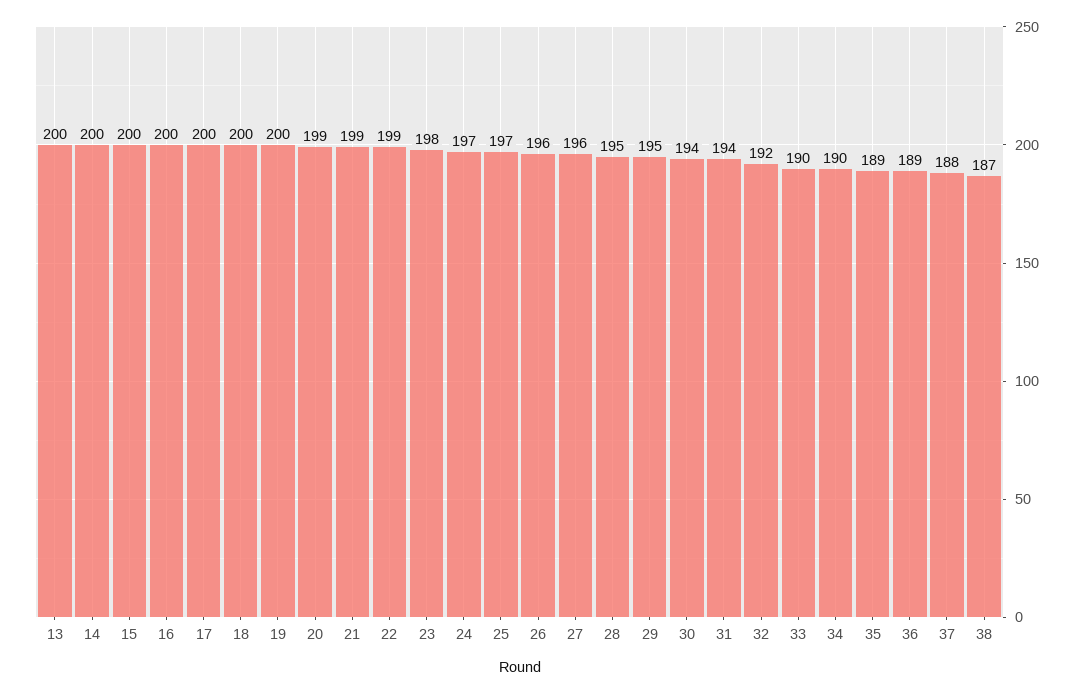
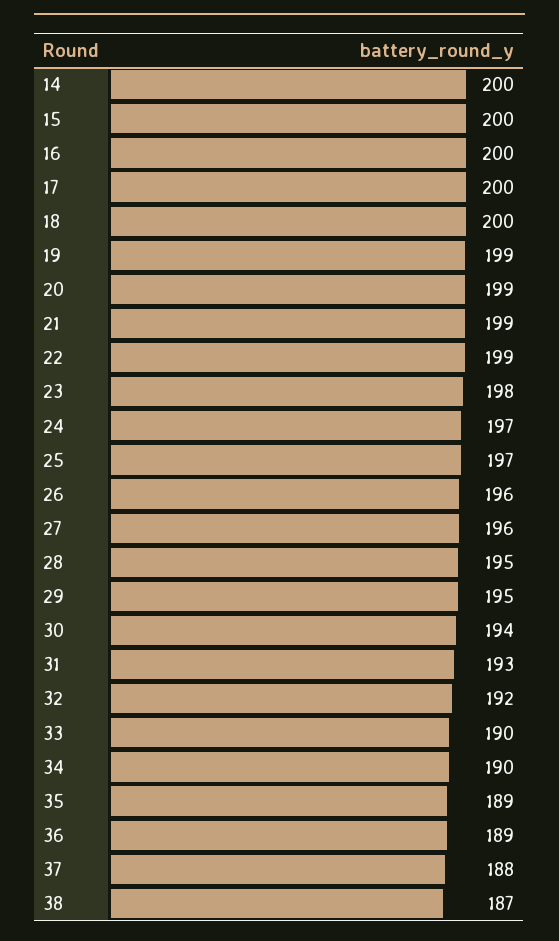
13: 200 -> none
19: 200 -> 199
31: 194 -> 193

